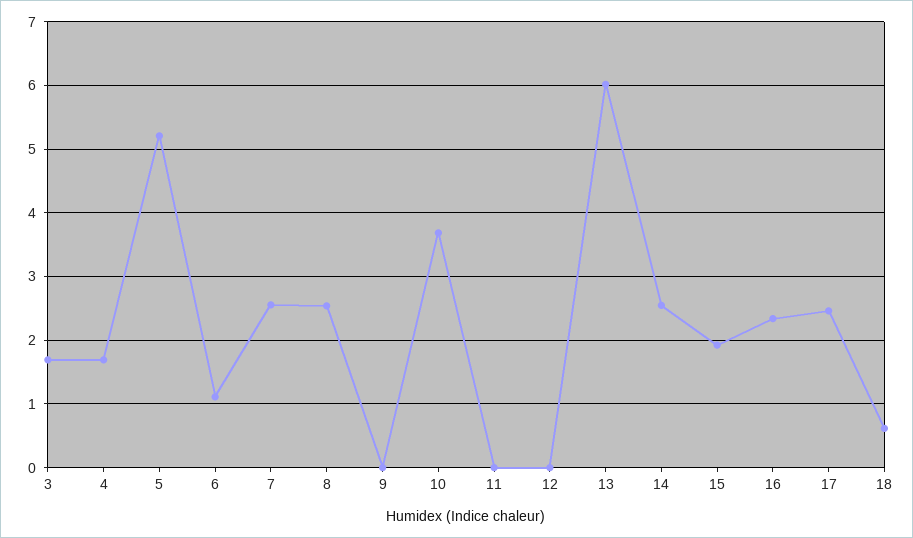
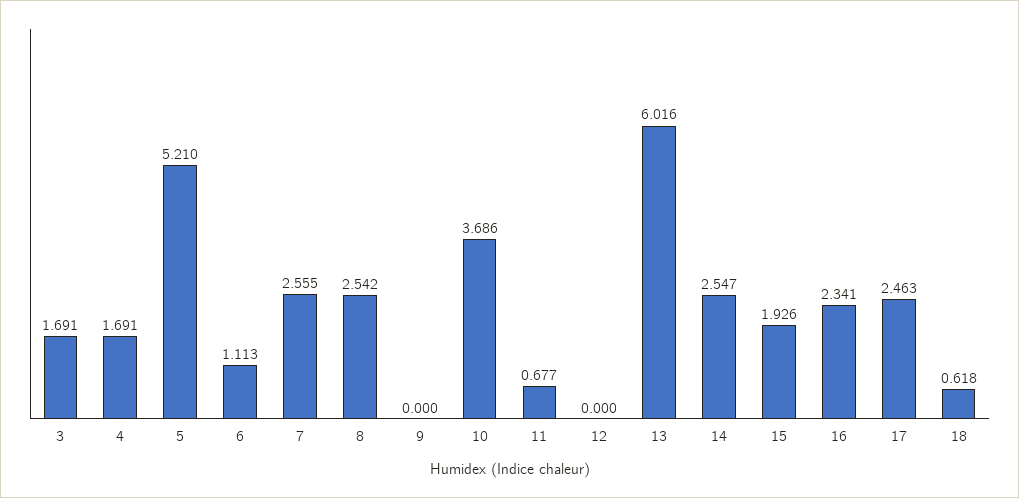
11: 0 -> 0.677

